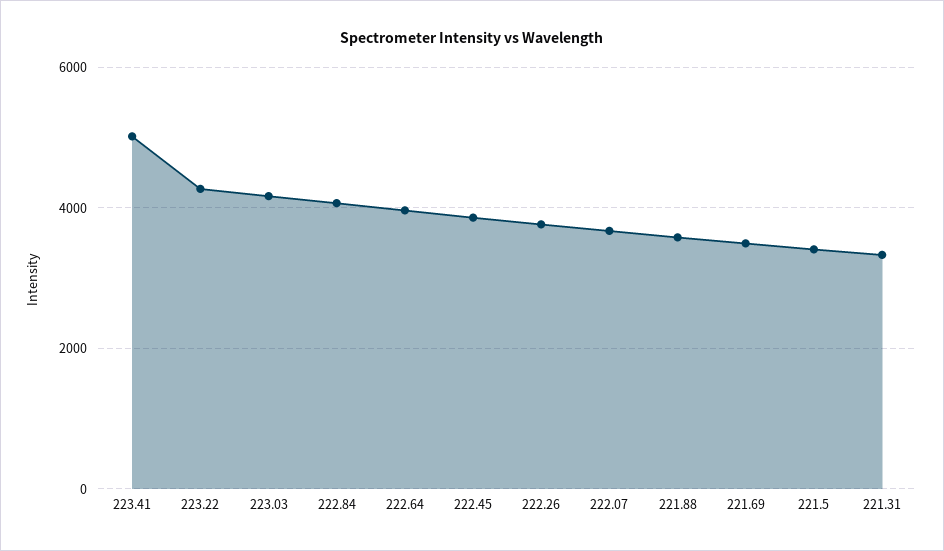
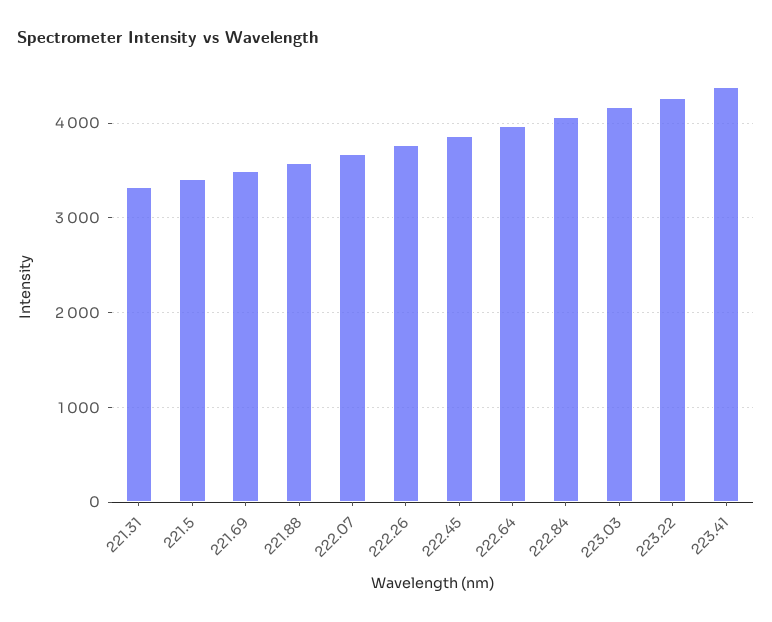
223.41: 5000 -> 4400

